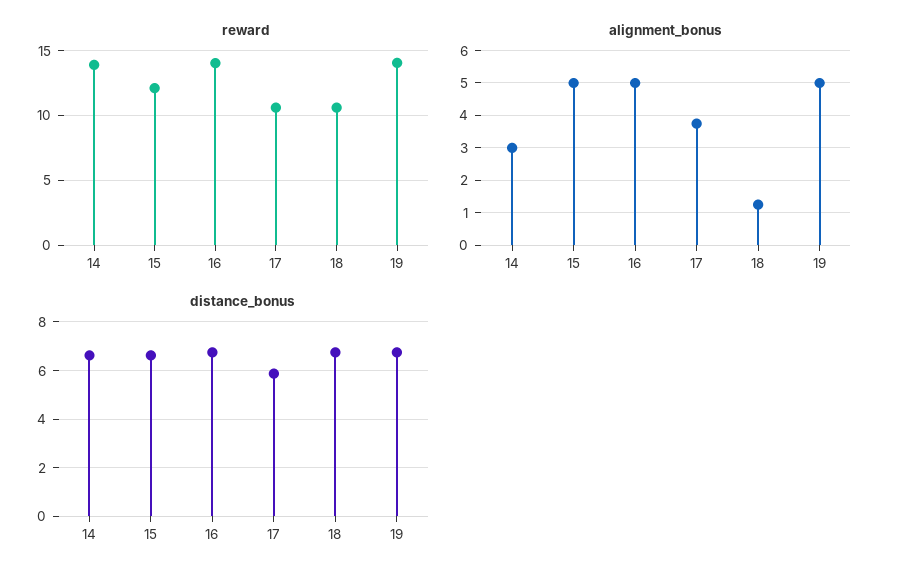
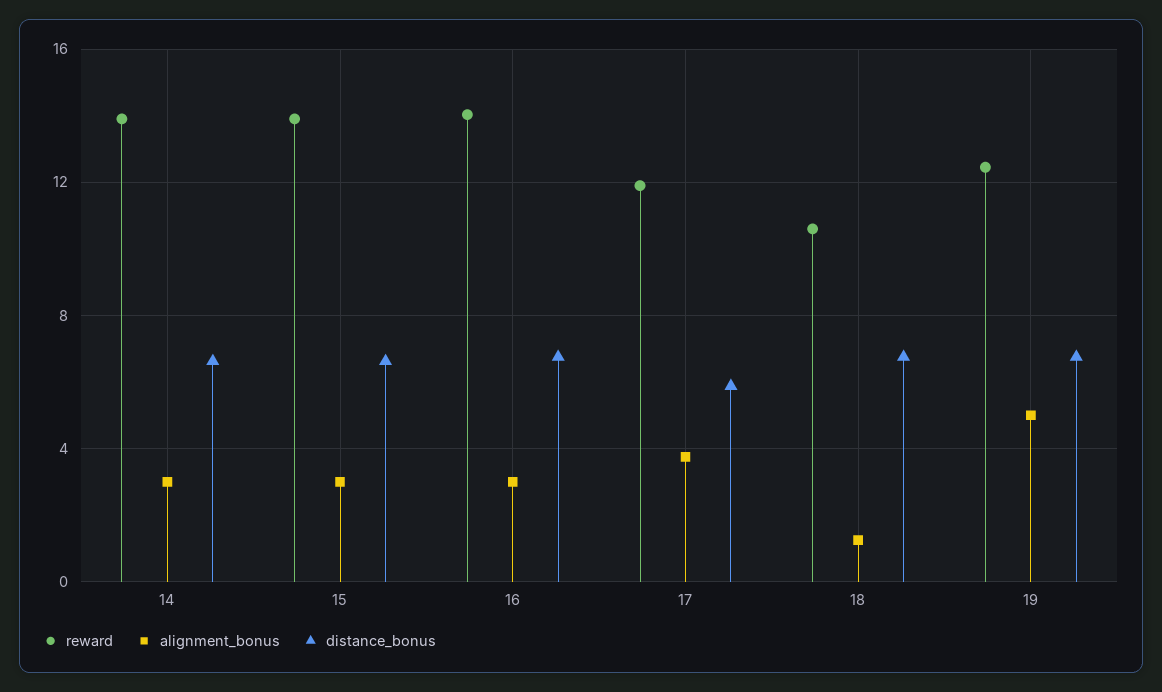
reward, 15: 12 -> 14
reward, 17: 10.5 -> 12
reward, 19: 14 -> 12.5
alignment_bonus, 15: 5 -> 3
alignment_bonus, 16: 5 -> 3

